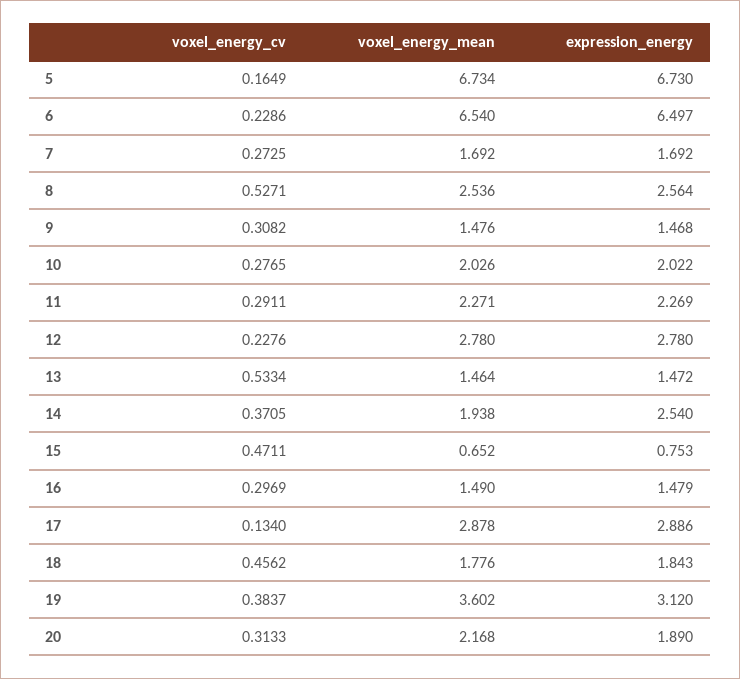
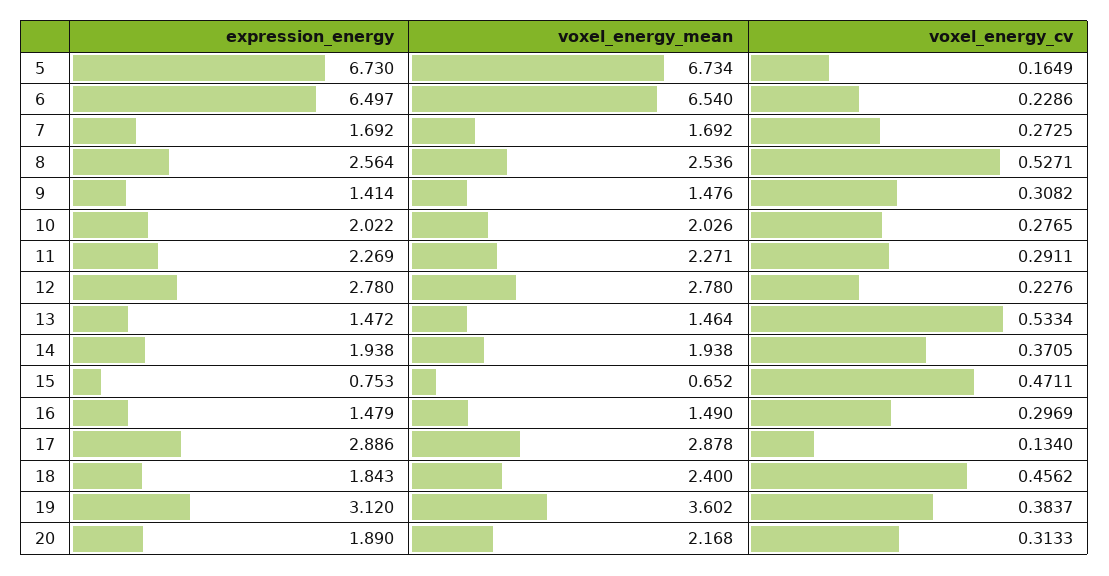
expression_energy, 9: 1.468 -> 1.414
expression_energy, 14: 2.54 -> 1.938
voxel_energy_mean, 18: 1.776 -> 2.4

